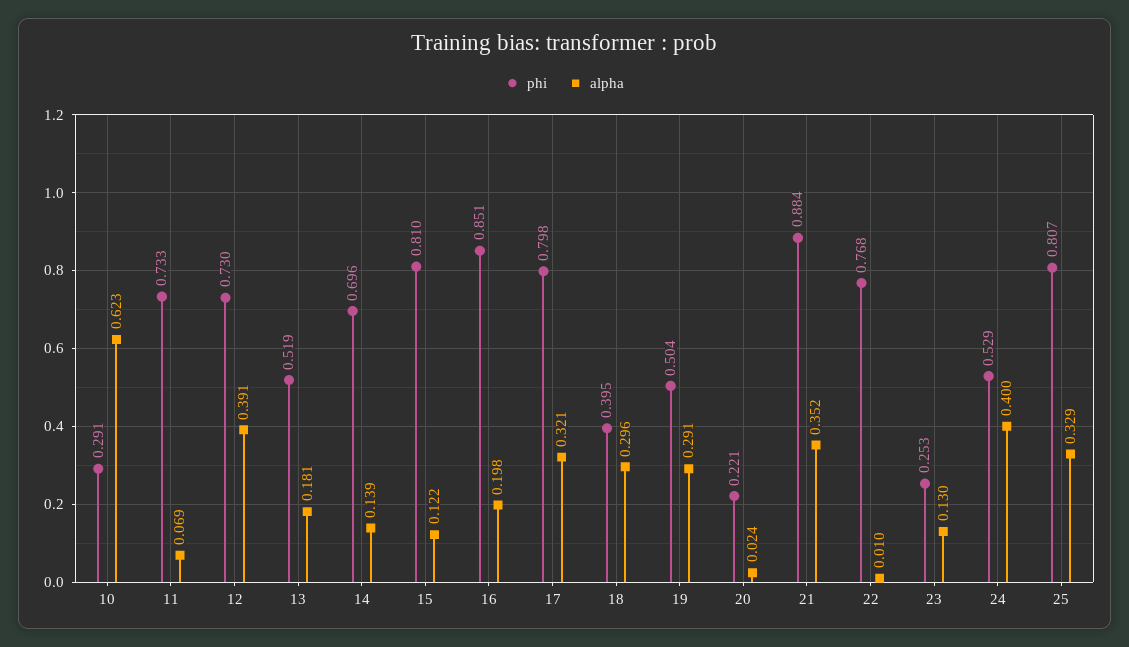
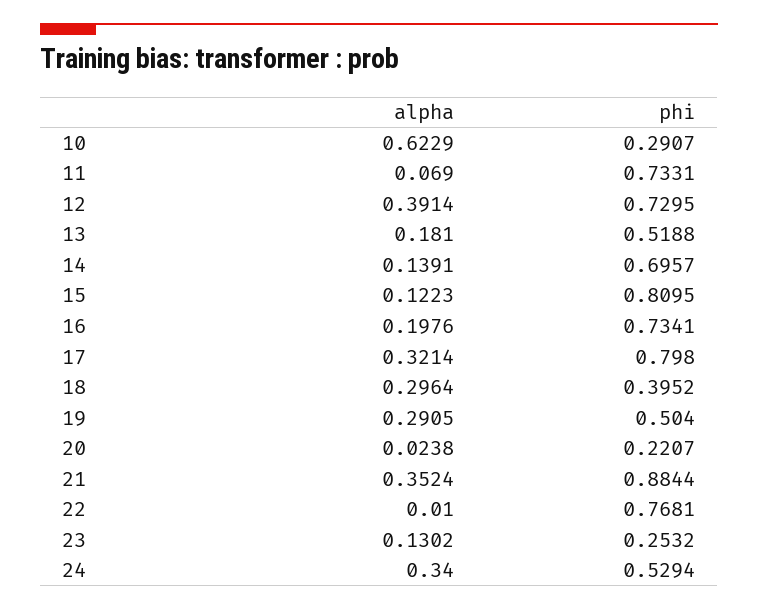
phi, 16: 0.851 -> 0.7341
alpha, 24: 0.4 -> 0.34
phi, 25: 0.807 -> none
alpha, 25: 0.329 -> none

